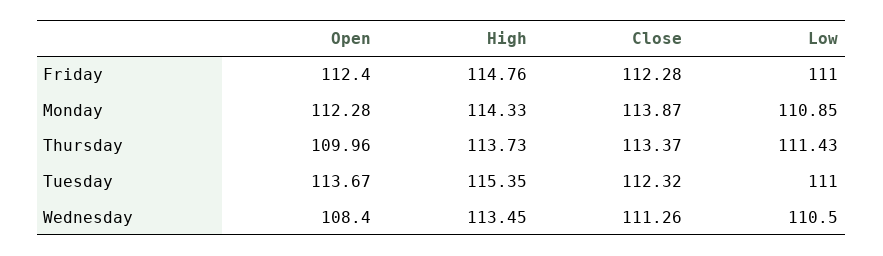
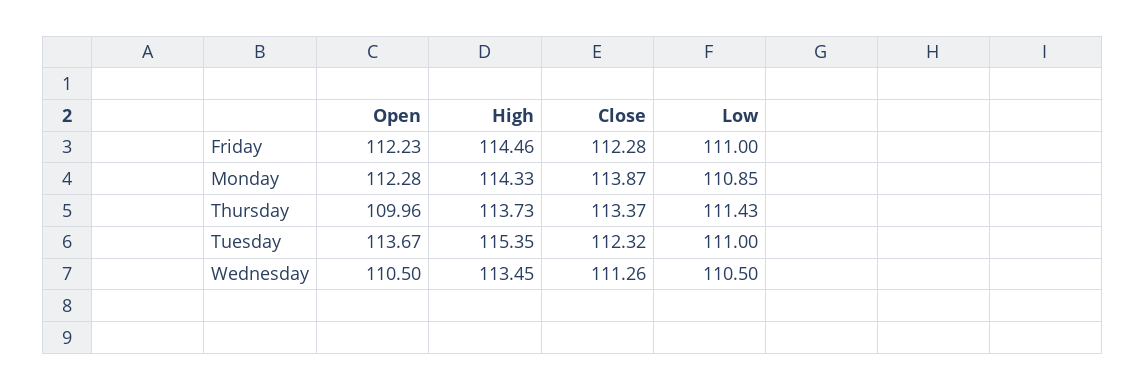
Open, Friday: 112.4 -> 112.23
High, Friday: 114.76 -> 114.46
Open, Wednesday: 108.4 -> 110.5

